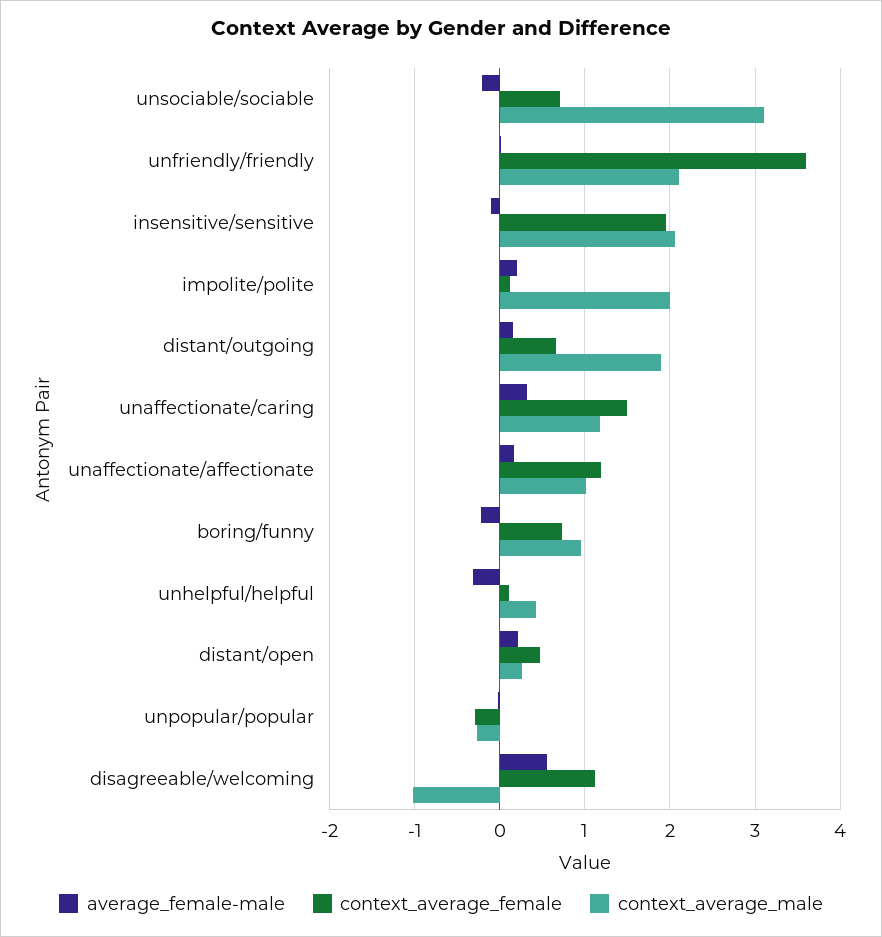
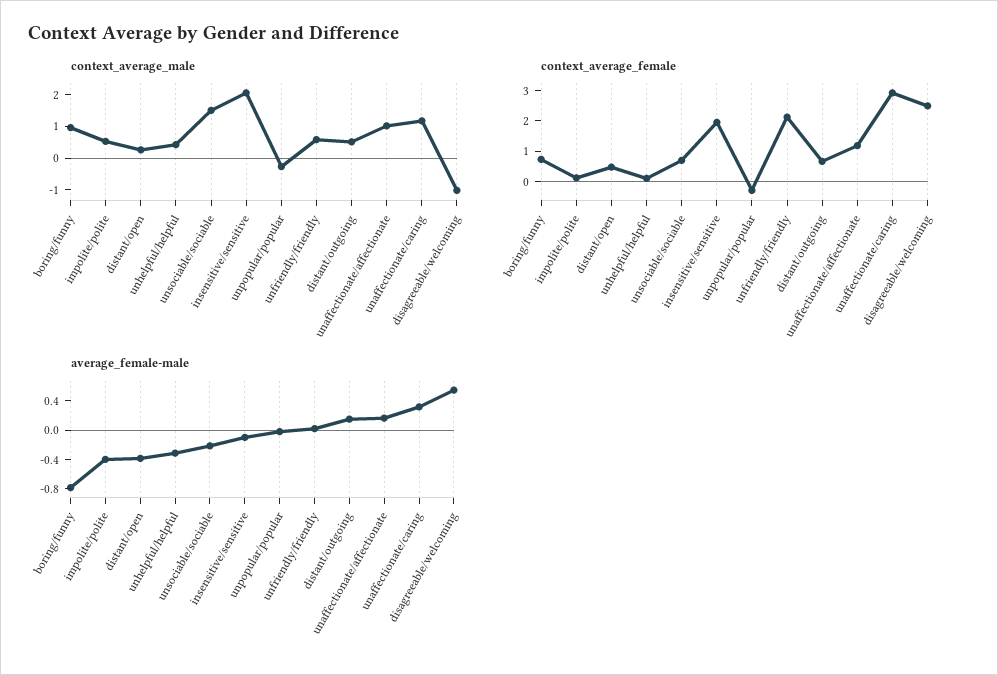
context_average_male, unsociable/sociable: 3.1 -> 1.5
context_average_female, unfriendly/friendly: 3.6 -> 2
context_average_male, unfriendly/friendly: 2.1 -> 0.5
average_female-male, impolite/polite: 0.2 -> -0.4
context_average_male, impolite/polite: 2 -> 0.5
context_average_male, distant/outgoing: 1.9 -> 0.5
context_average_female, unaffectionate/caring: 1.5 -> 3
average_female-male, boring/funny: -0.2 -> -0.8
average_female-male, distant/open: 0.2 -> -0.4
context_average_female, disagreeable/welcoming: 1.1 -> 2.5

